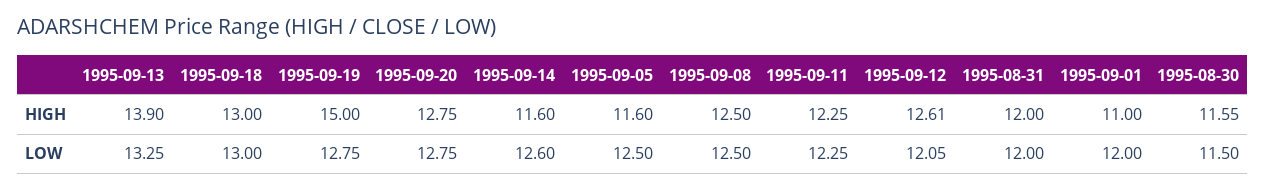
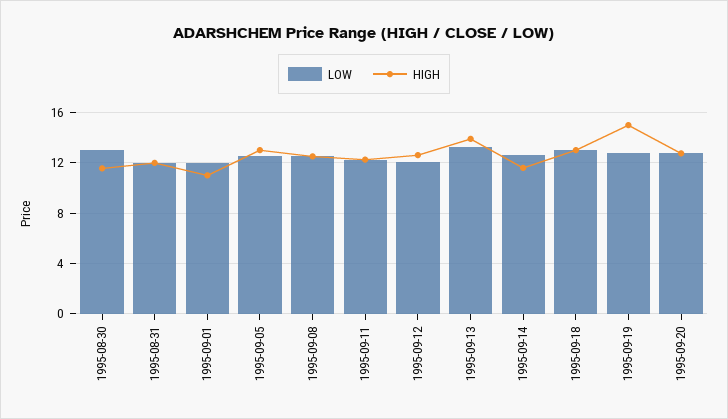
HIGH, 1995-09-05: 11.6 -> 13
LOW, 1995-08-30: 11.5 -> 13

